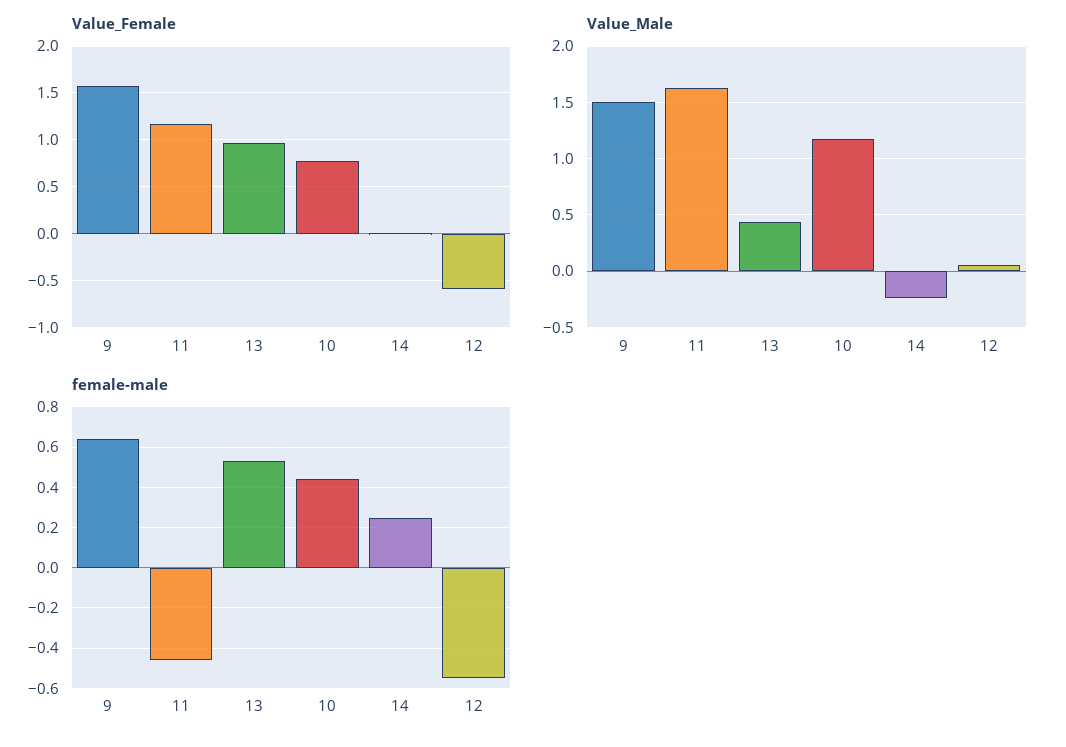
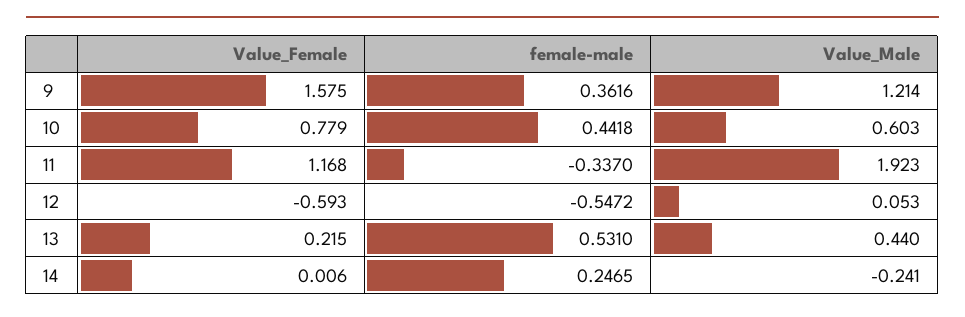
Value_Female, 13: 1 -> 0.215
Value_Male, 9: 1.5 -> 1.214
Value_Male, 11: 1.6 -> 1.923
Value_Male, 10: 1.2 -> 0.603
female-male, 9: 0.65 -> 0.3616
female-male, 11: -0.45 -> -0.337

